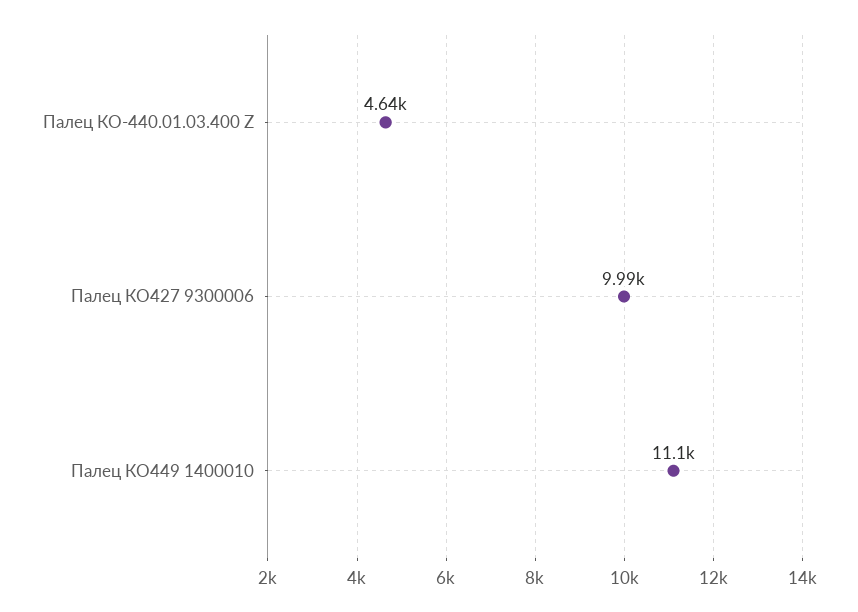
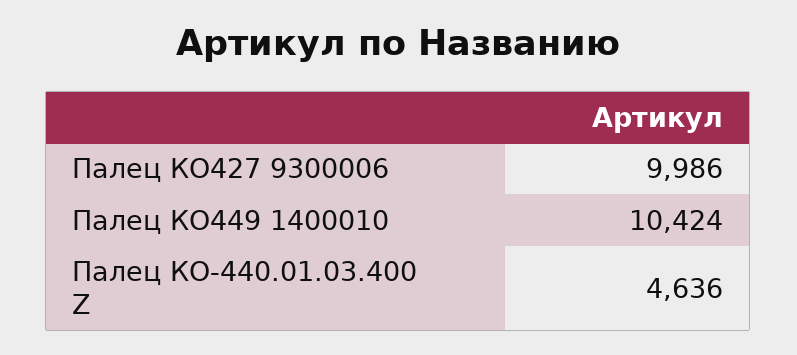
Палец КО449 1400010: 11100 -> 10424

